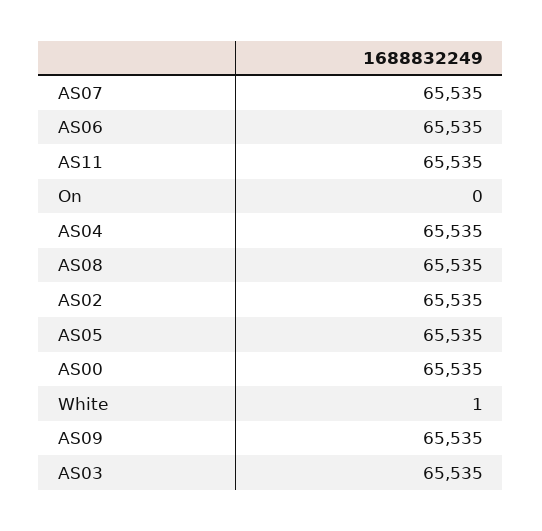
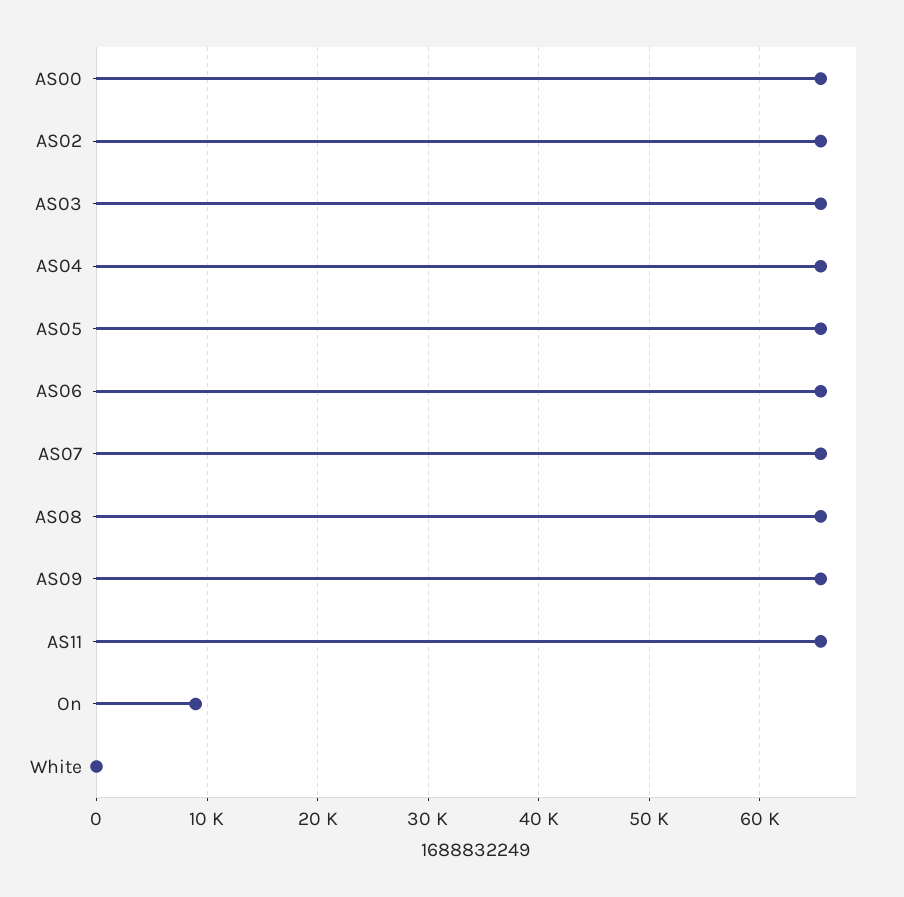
On: 0 -> 9000

